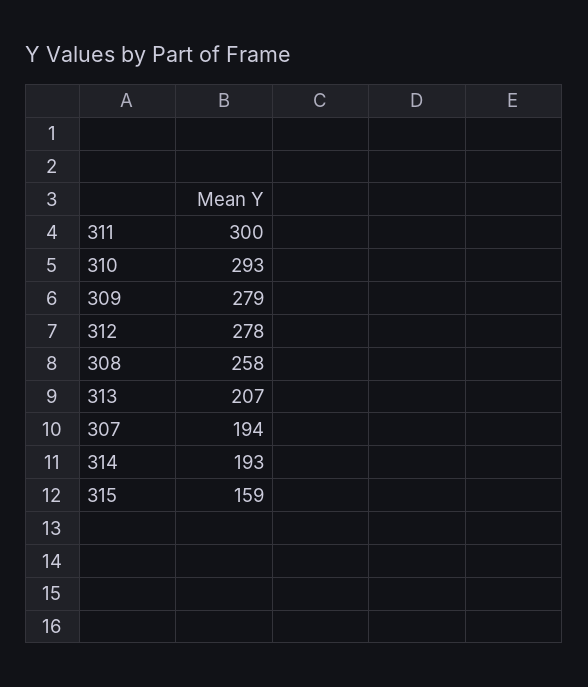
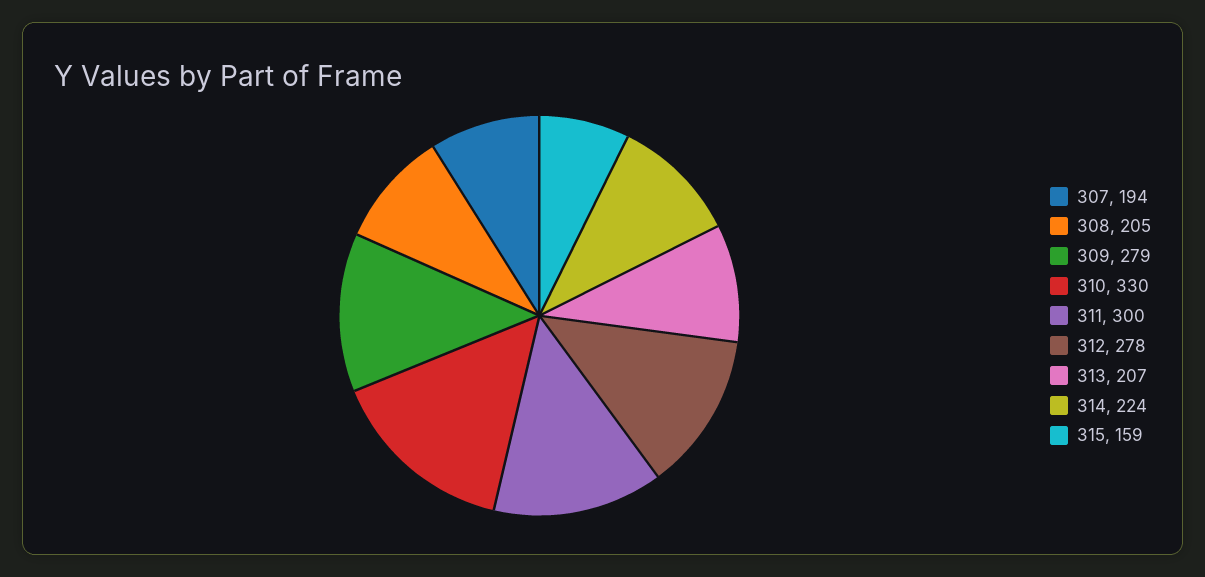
310: 293 -> 330
308: 258 -> 205
314: 193 -> 224

